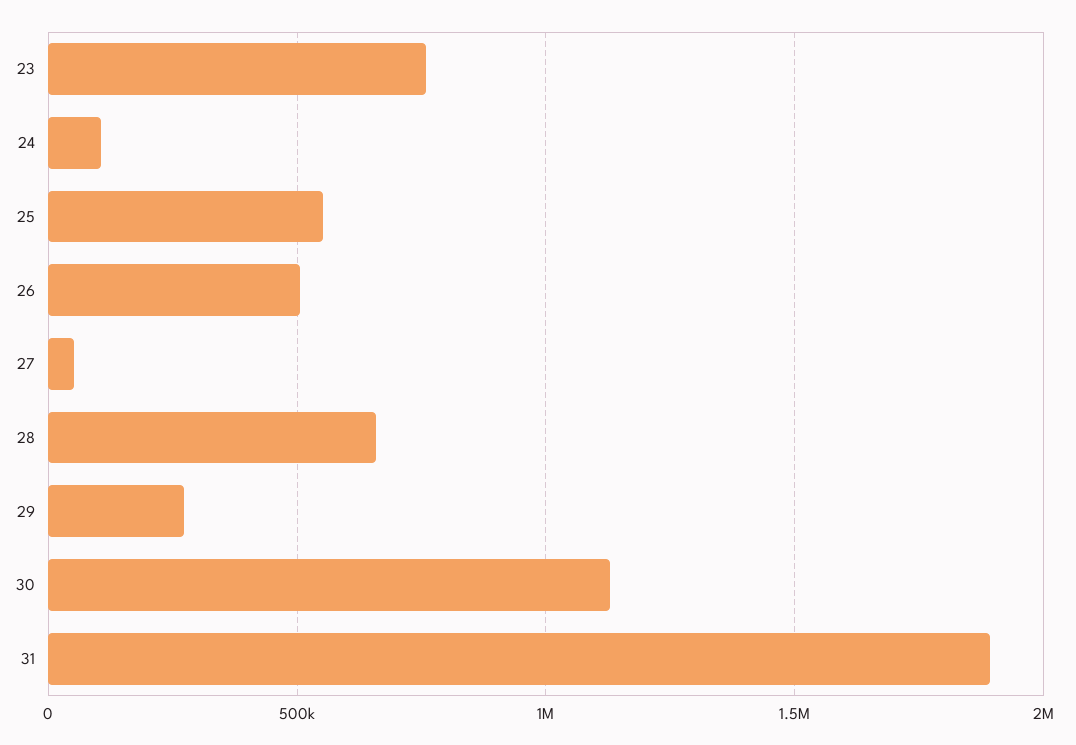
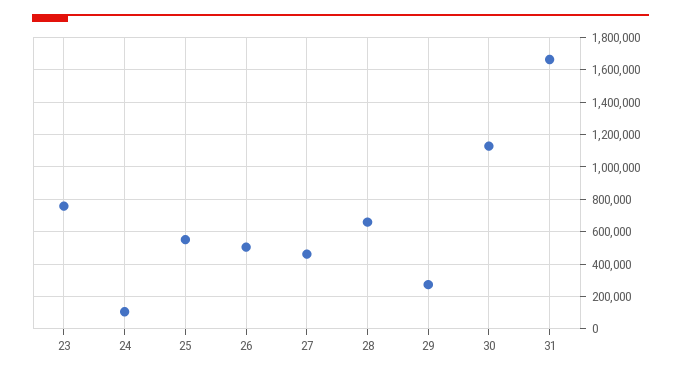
27: 50000 -> 450000
31: 1900000 -> 1650000

